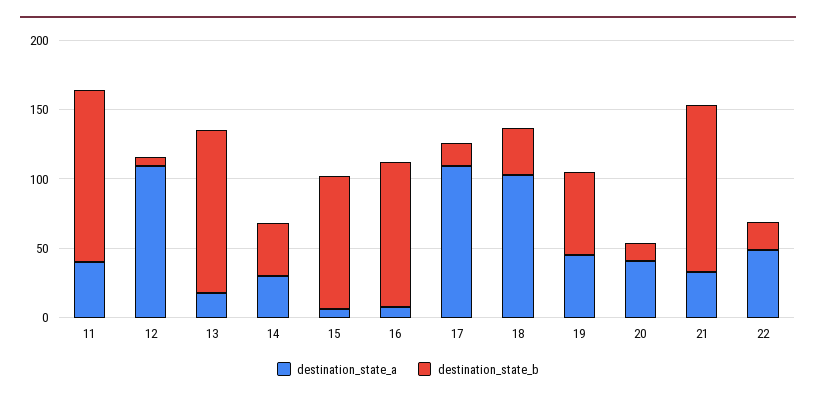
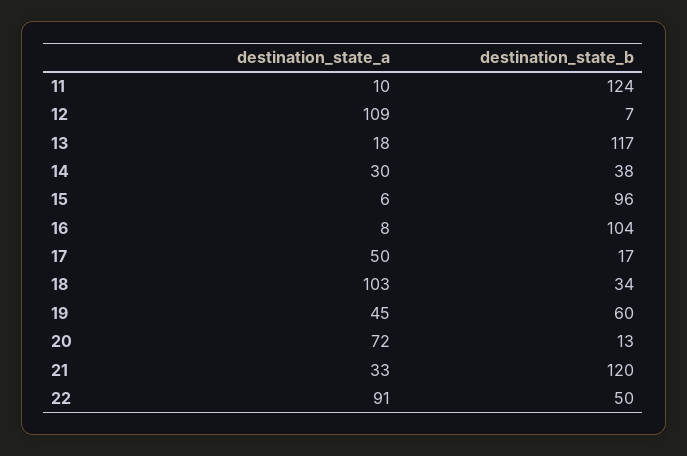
destination_state_a, 11: 40 -> 10
destination_state_a, 17: 110 -> 50
destination_state_a, 20: 40 -> 72
destination_state_a, 22: 50 -> 91
destination_state_b, 22: 20 -> 50

